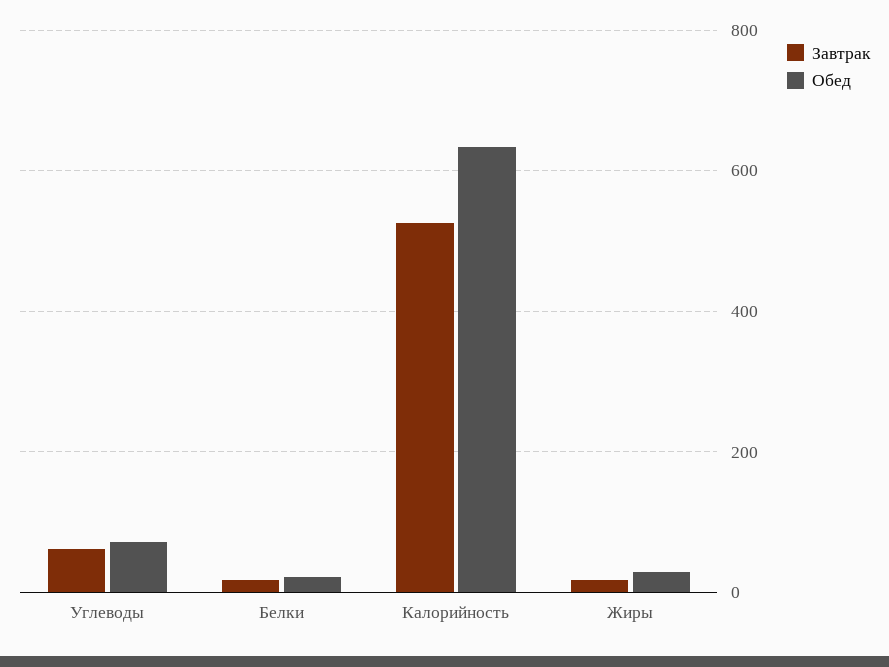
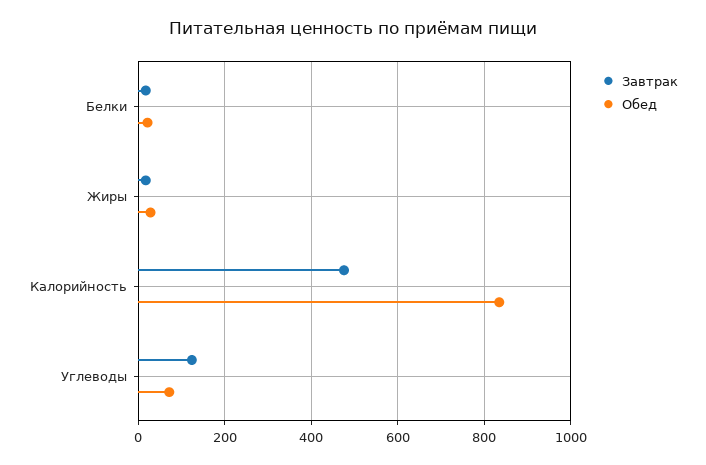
Завтрак, Углеводы: 60 -> 120
Завтрак, Калорийность: 520 -> 480
Обед, Калорийность: 640 -> 840

